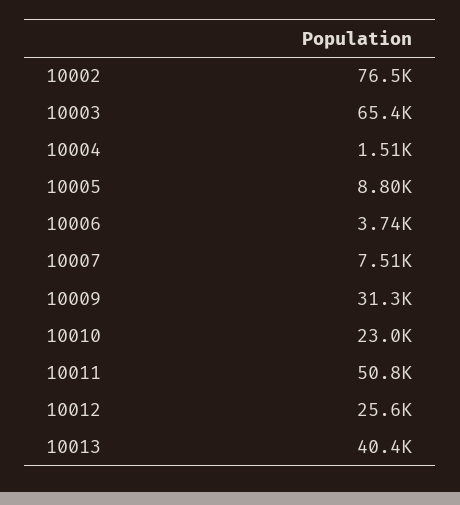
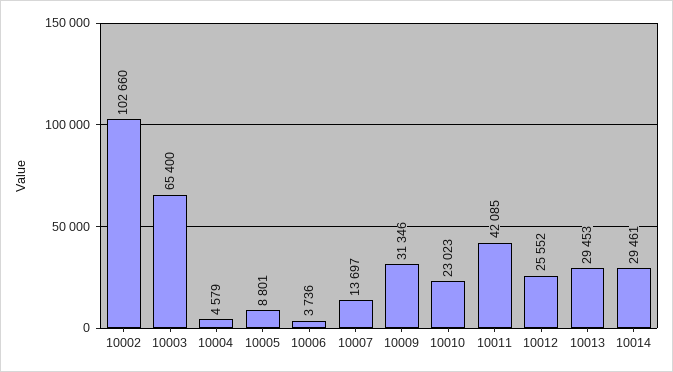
10002: 76500 -> 102660
10004: 1510 -> 4579
10007: 7510 -> 13697
10011: 50800 -> 42085
10013: 40400 -> 29453
10014: none -> 29461

